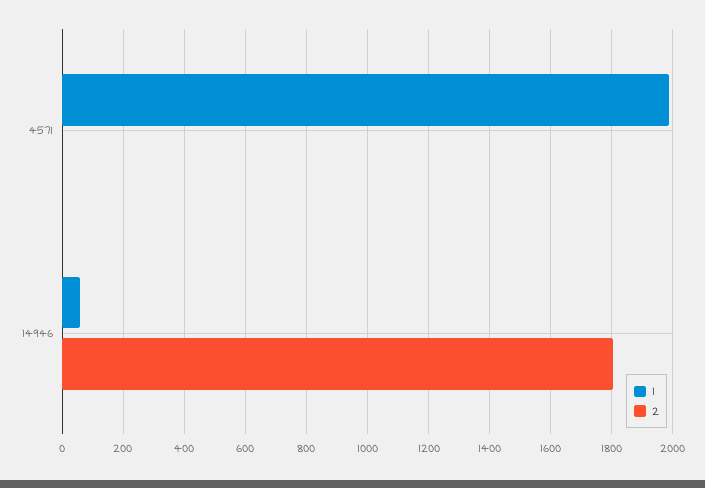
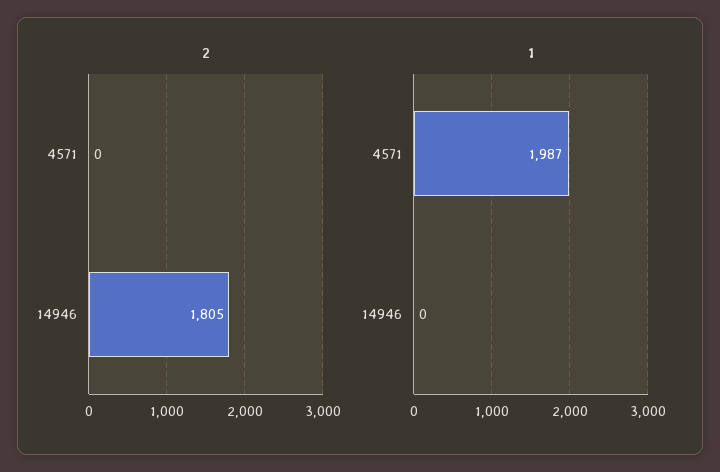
1, 14946: 60 -> 0

